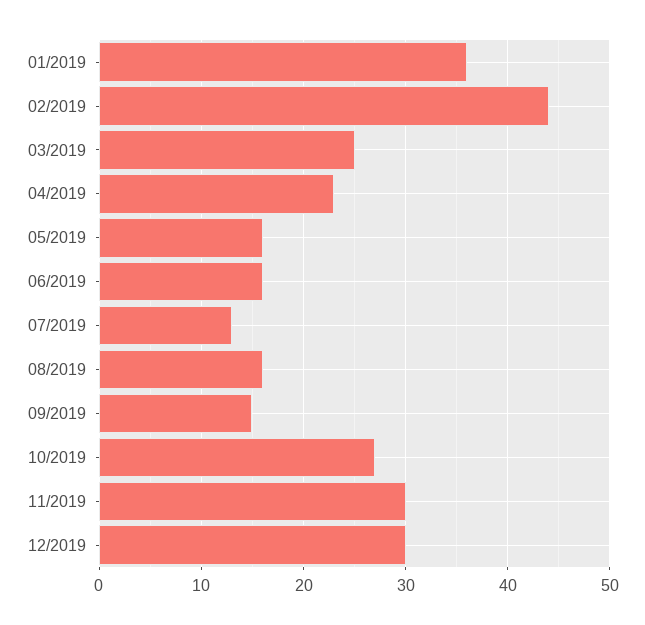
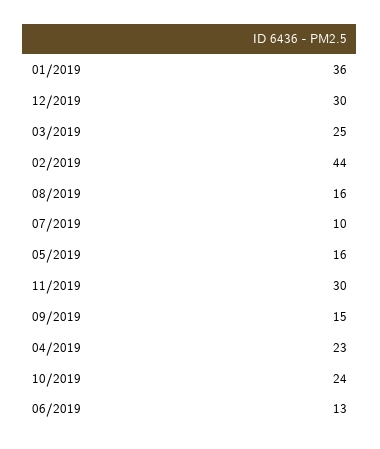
06/2019: 16 -> 13
07/2019: 13 -> 10
10/2019: 27 -> 24

